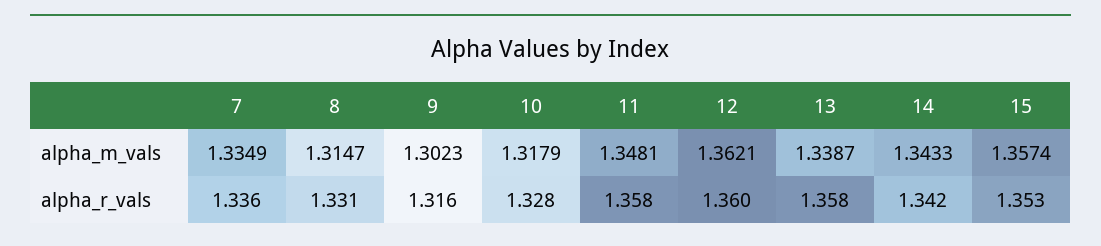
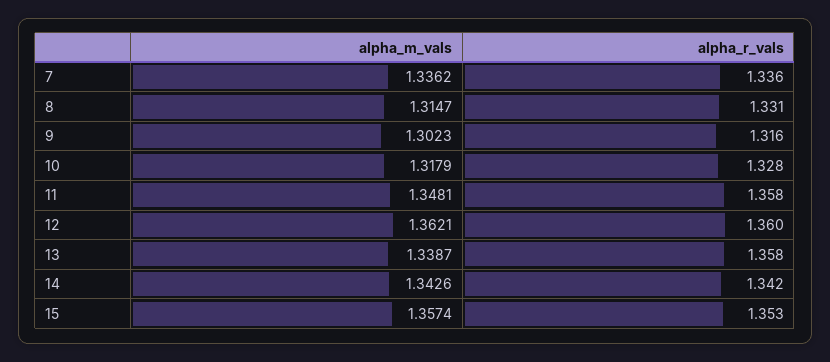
7, alpha_m_vals: 1.3349 -> 1.3362
14, alpha_m_vals: 1.3433 -> 1.3426

